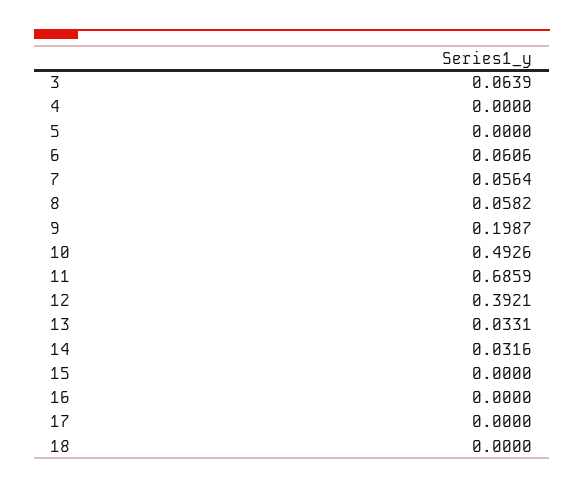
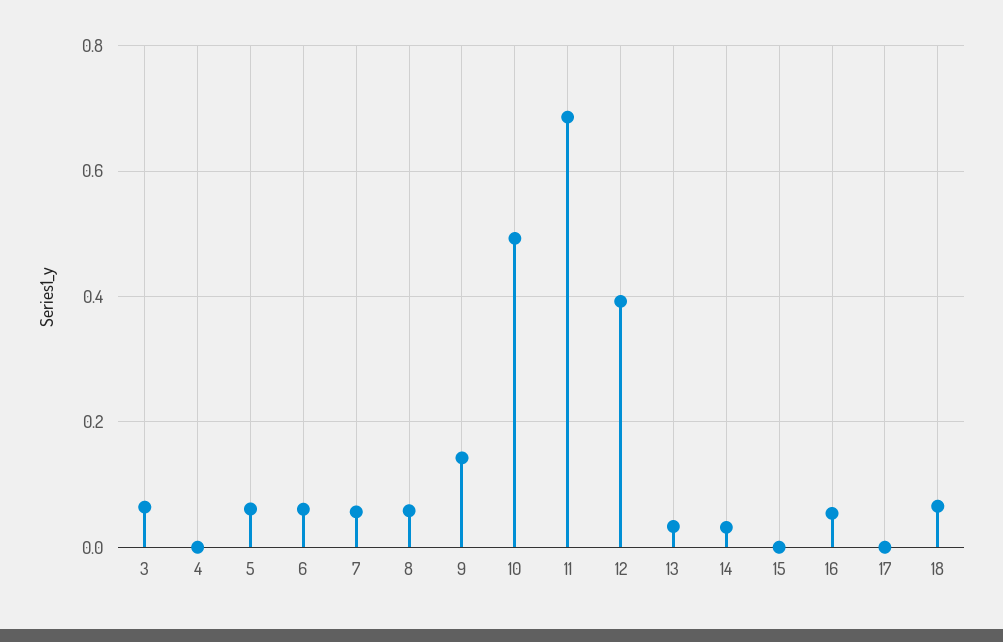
5: 0 -> 0.06
9: 0.1987 -> 0.14
16: 0 -> 0.06
18: 0 -> 0.06

